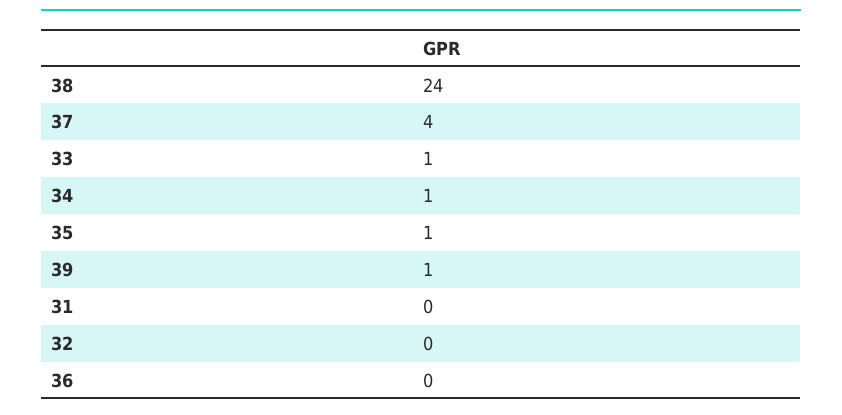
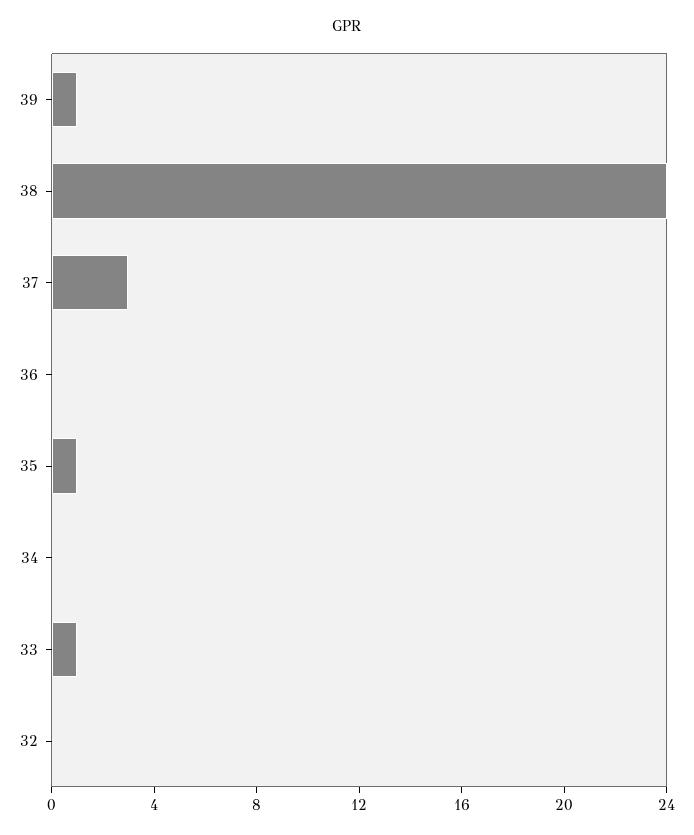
37: 4 -> 3
34: 1 -> 0
31: 0 -> none

